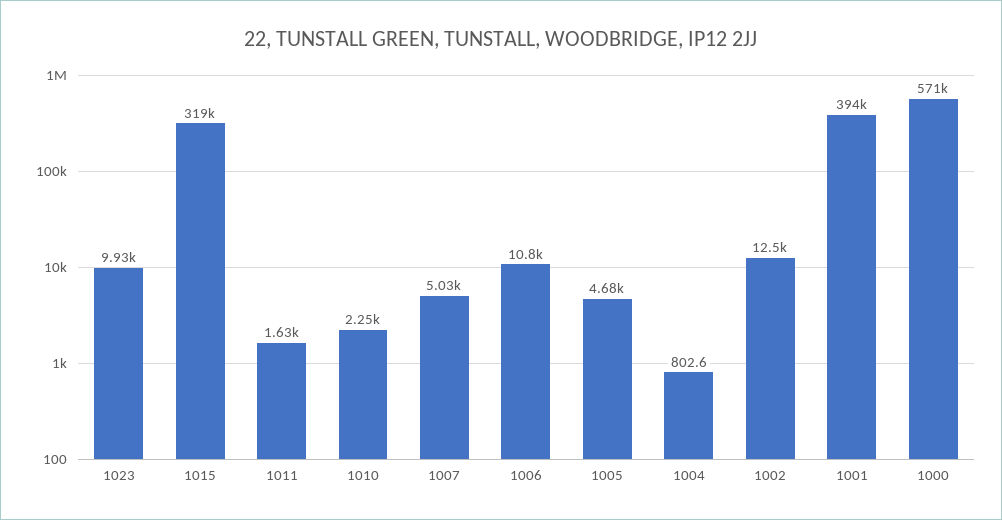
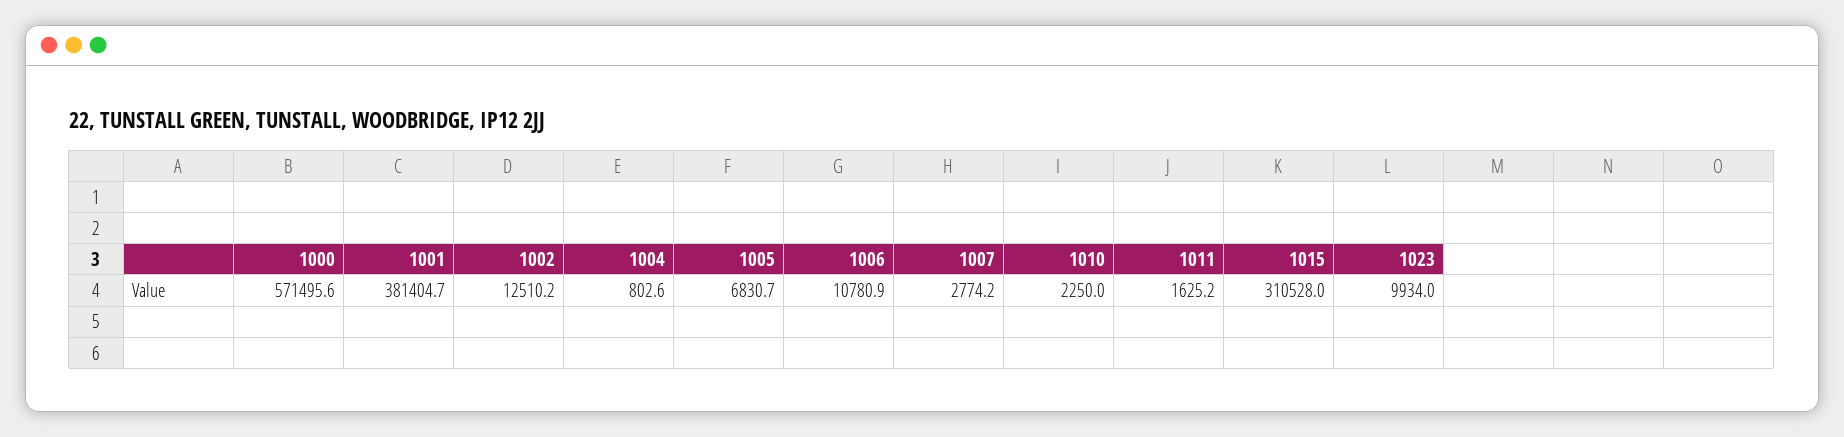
1015: 319000 -> 310528
1007: 5030 -> 2774.2
1005: 4680 -> 6830.7
1001: 394000 -> 381404.7

